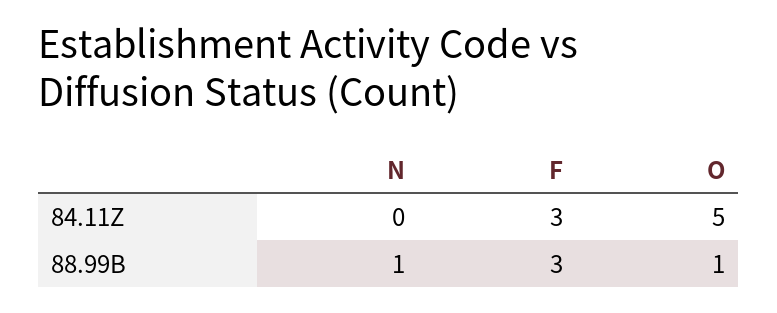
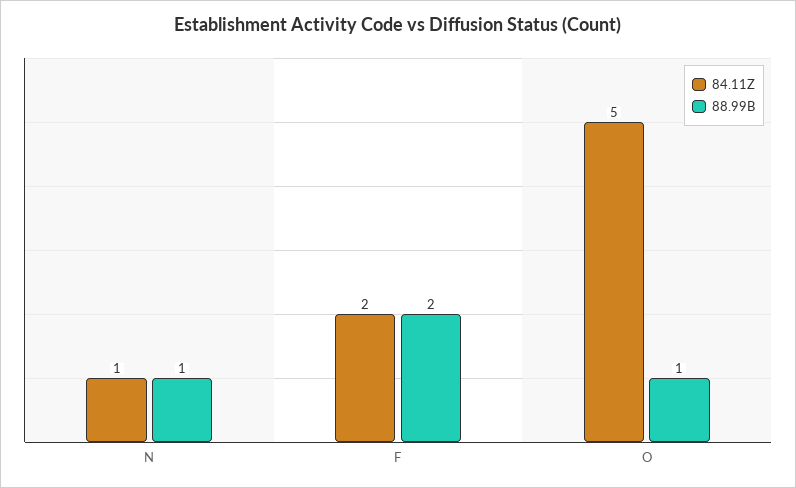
84.11Z, N: 0 -> 1
84.11Z, F: 3 -> 2
88.99B, F: 3 -> 2

